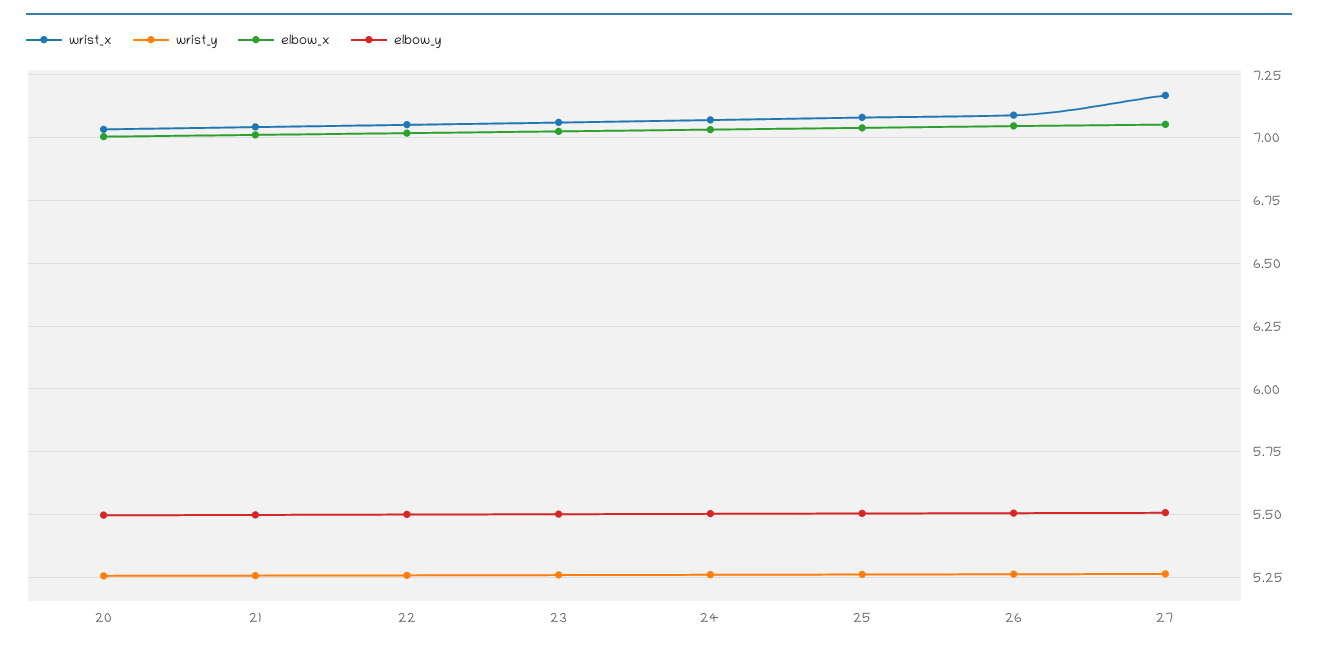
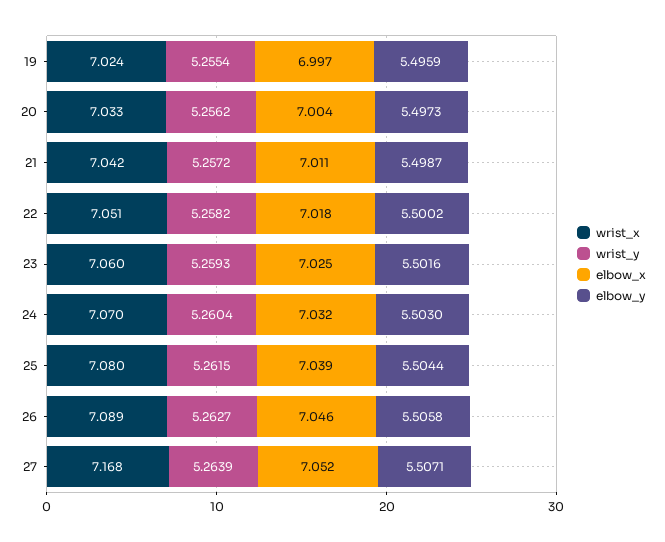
wrist_x, 19: none -> 7.024
wrist_y, 19: none -> 5.2554
elbow_x, 19: none -> 6.997
elbow_y, 19: none -> 5.4959

